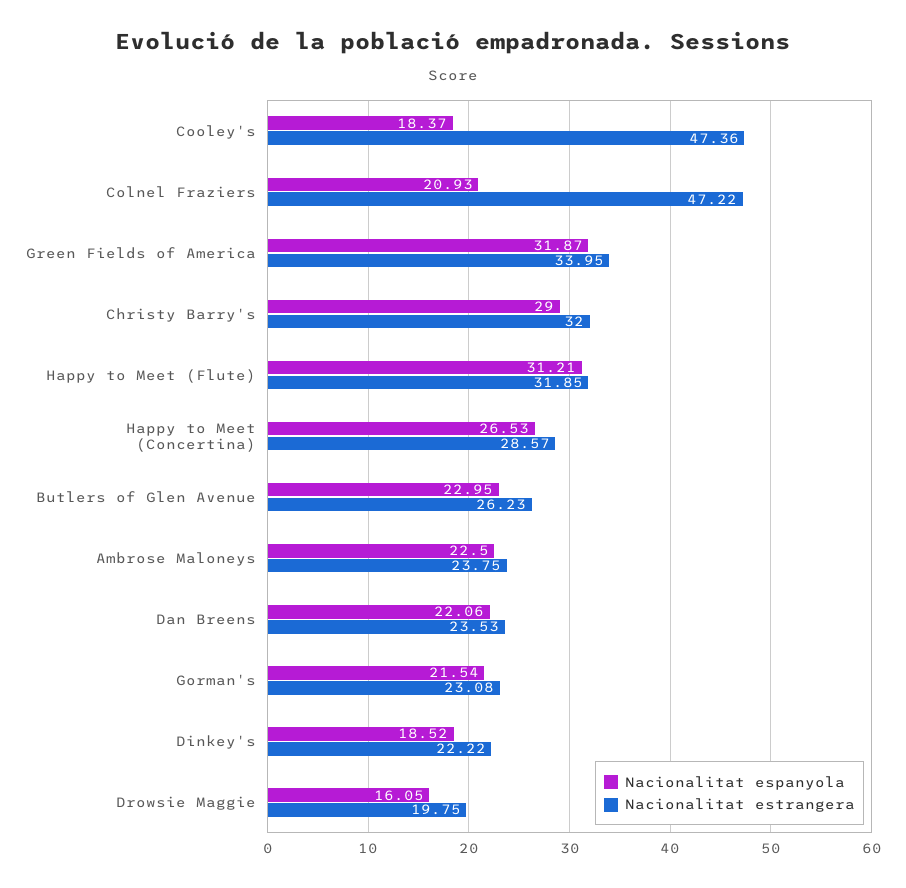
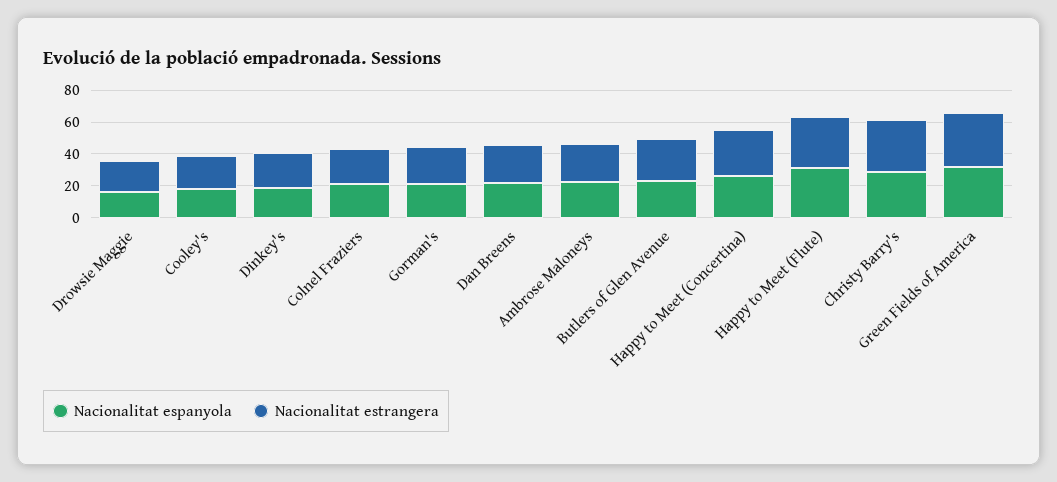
Nacionalitat estrangera, Cooley's: 47.36 -> 20
Nacionalitat estrangera, Colnel Fraziers: 47.22 -> 20

